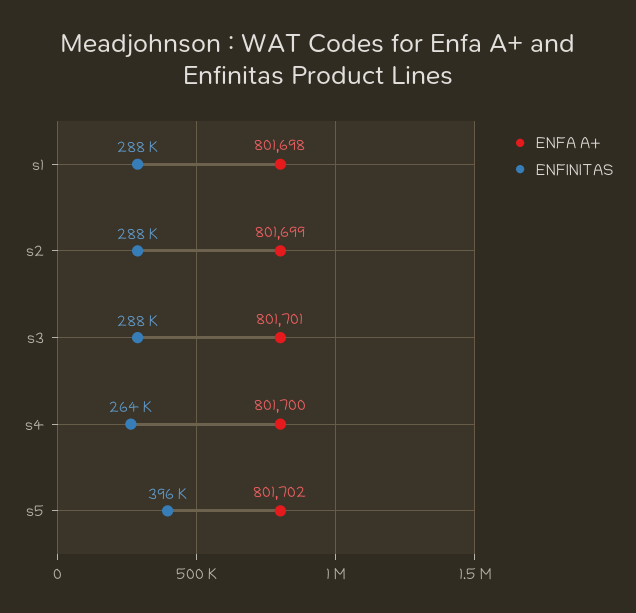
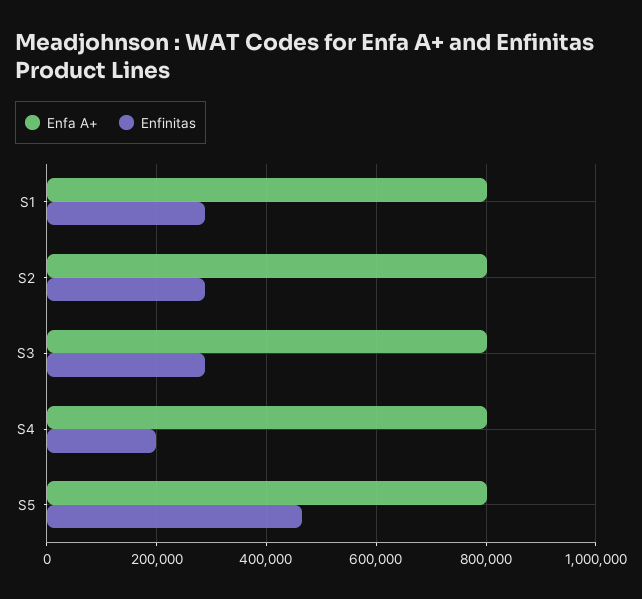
ENFINITAS, s4: 264000 -> 200000
ENFINITAS, s5: 396000 -> 460000

